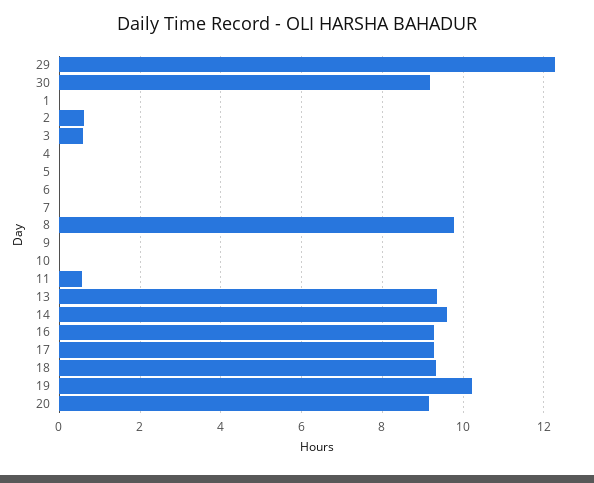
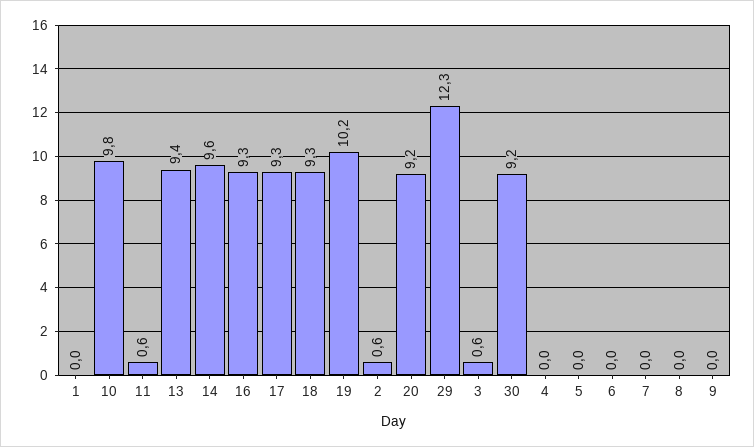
8: 9.8 -> 0
10: 0 -> 9.8

